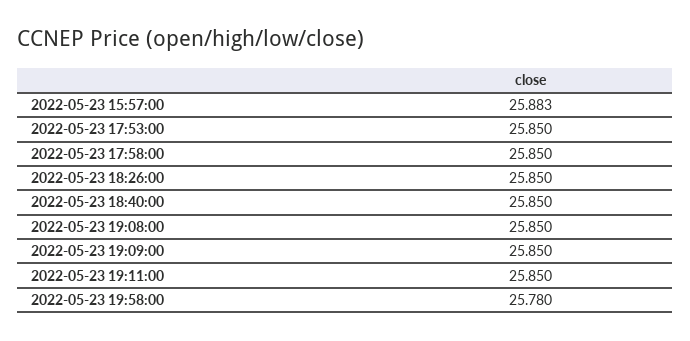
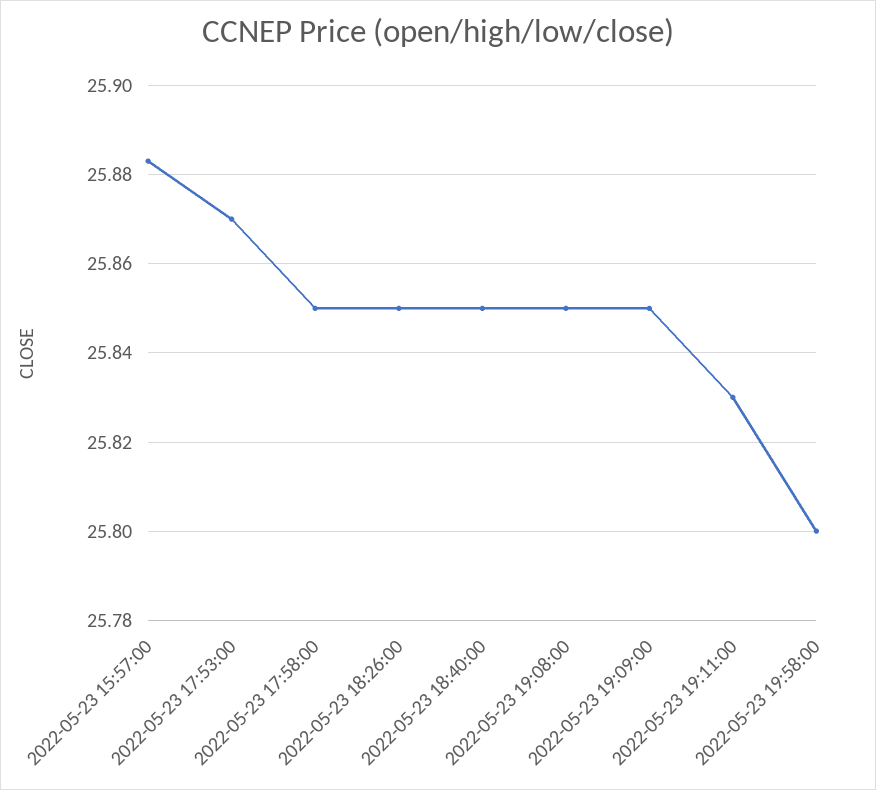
2022-05-23 17:53:00: 25.85 -> 25.87
2022-05-23 19:11:00: 25.85 -> 25.83
2022-05-23 19:58:00: 25.78 -> 25.8

